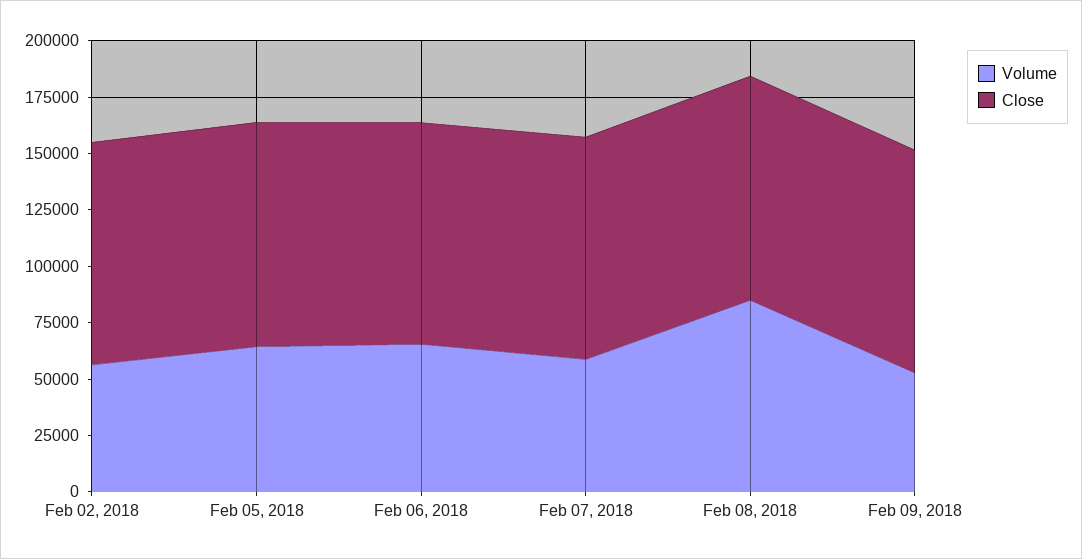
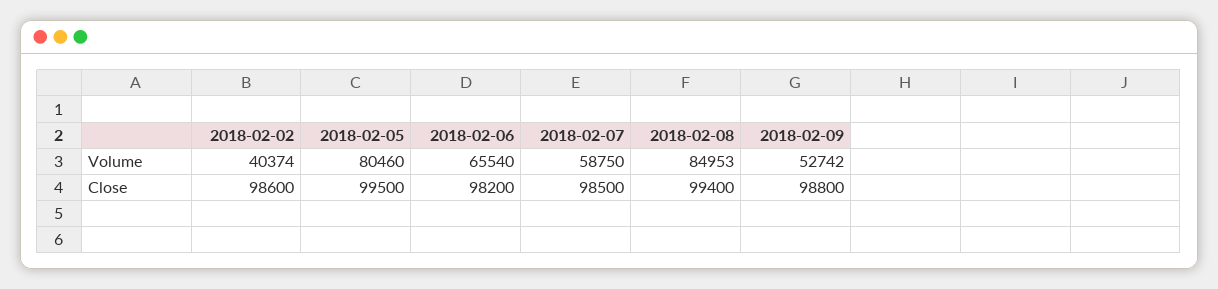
Volume, Feb 02, 2018: 55000 -> 40374
Volume, Feb 05, 2018: 65000 -> 80460

